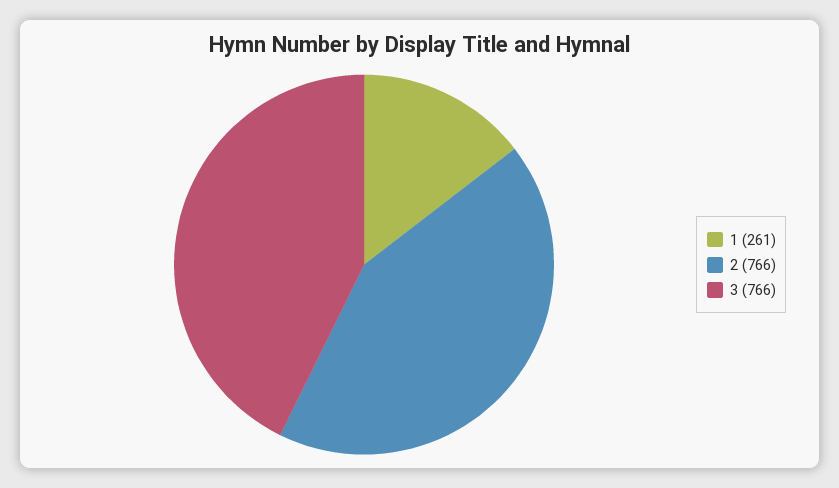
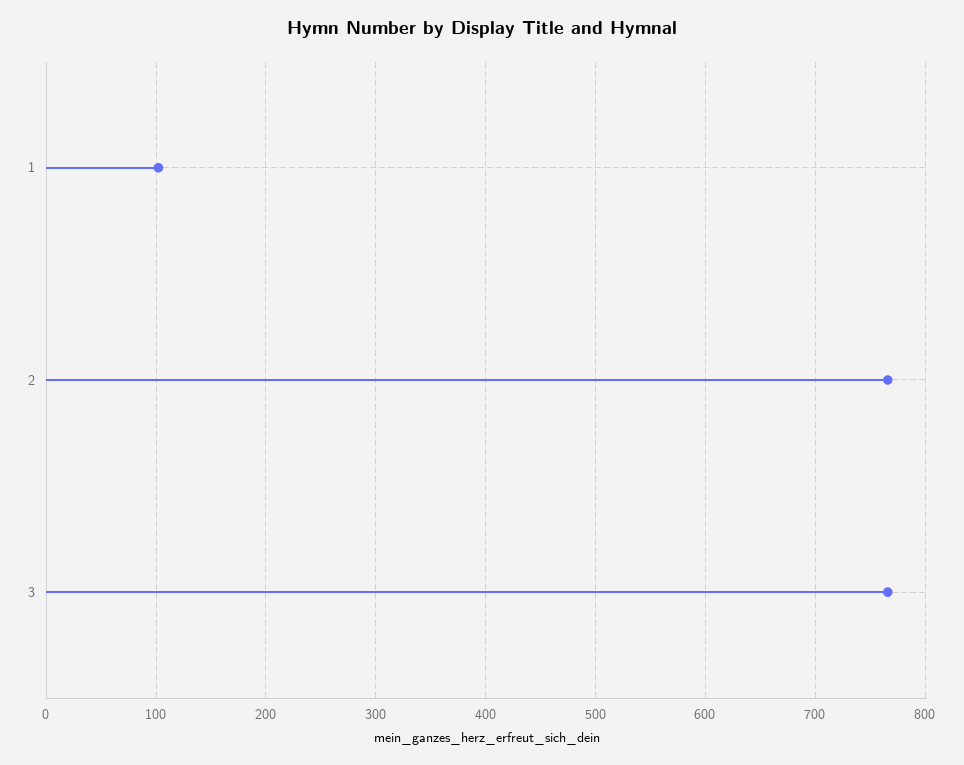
1: 261 -> 100

